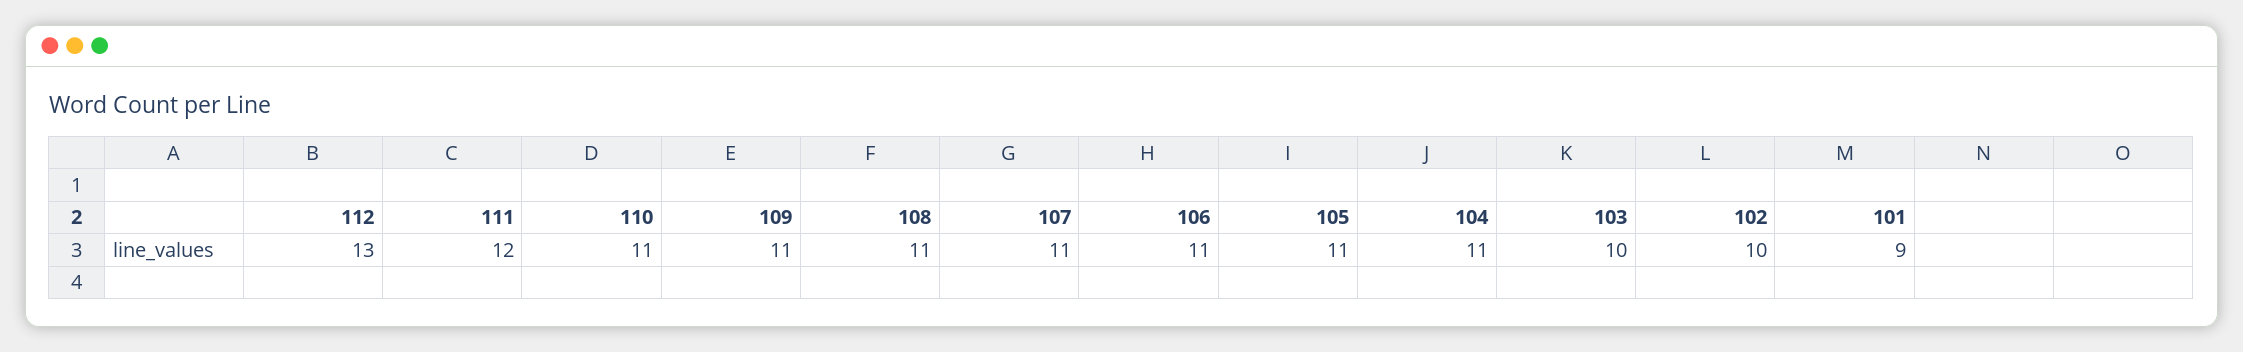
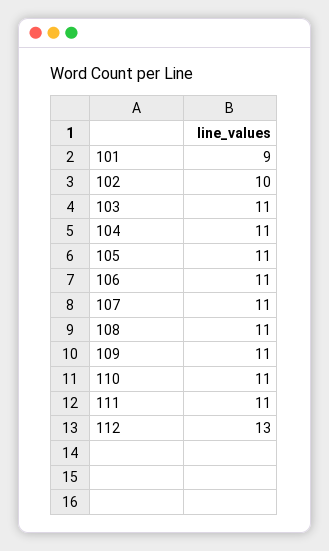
111: 12 -> 11
103: 10 -> 11

